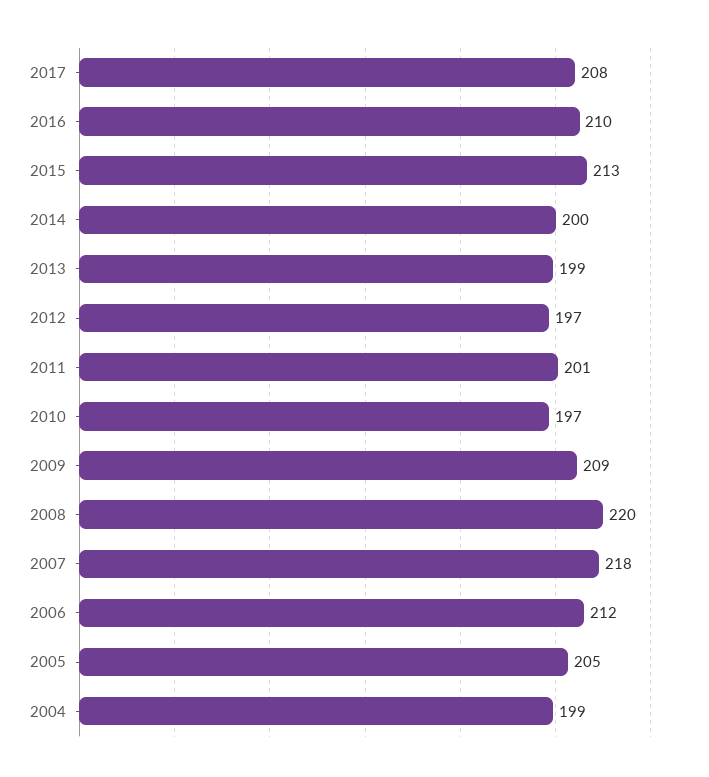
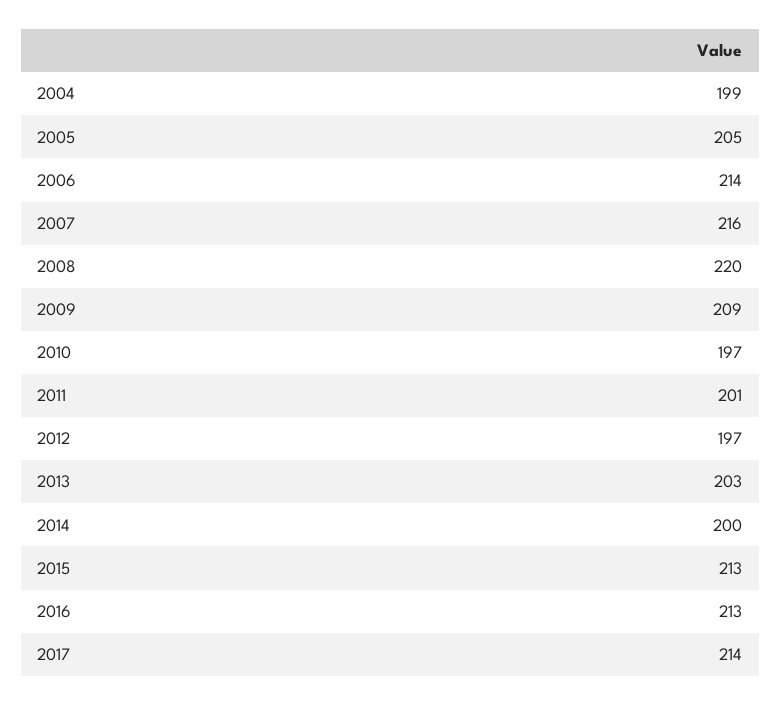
2017: 208 -> 214
2016: 210 -> 213
2013: 199 -> 203
2007: 218 -> 216
2006: 212 -> 214

